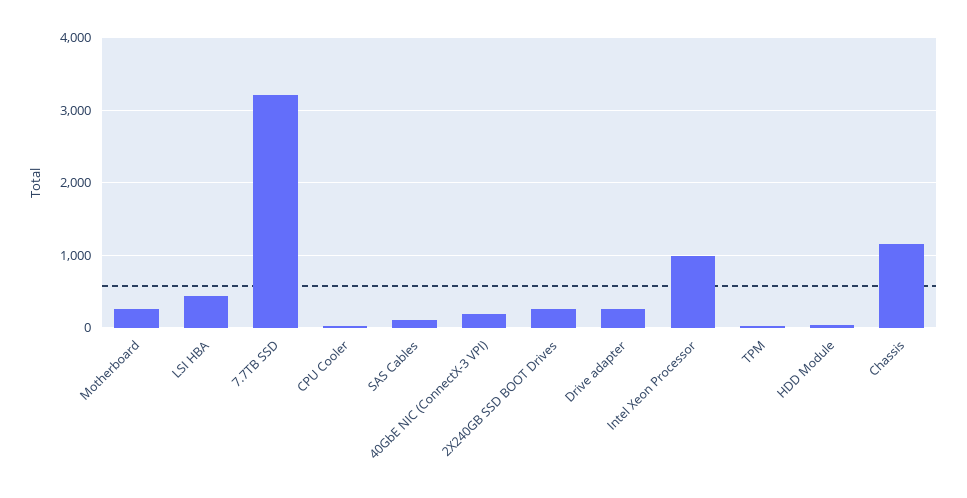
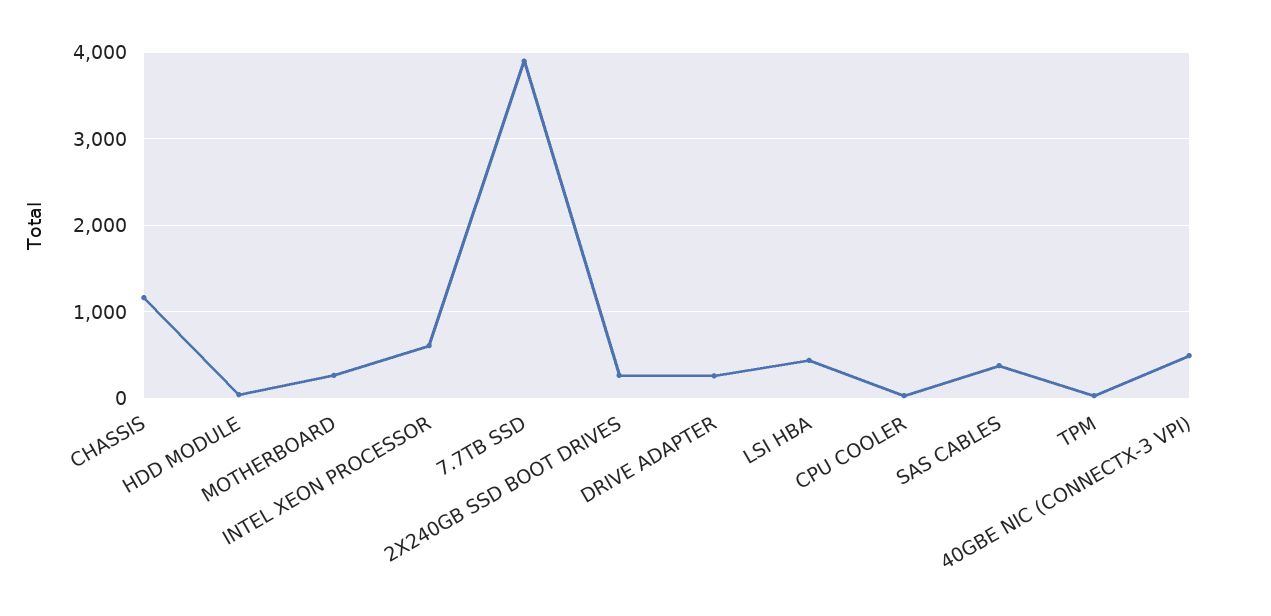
7.7TB SSD: 3200 -> 3900
SAS Cables: 100 -> 400
40GbE NIC (ConnectX-3 VPI): 200 -> 500
Intel Xeon Processor: 1000 -> 600

